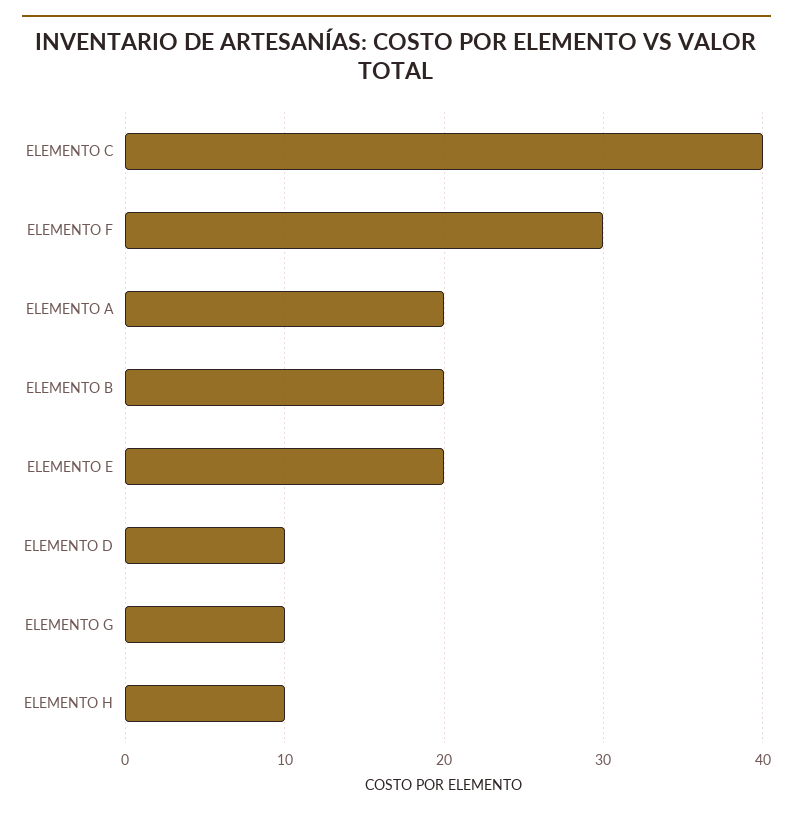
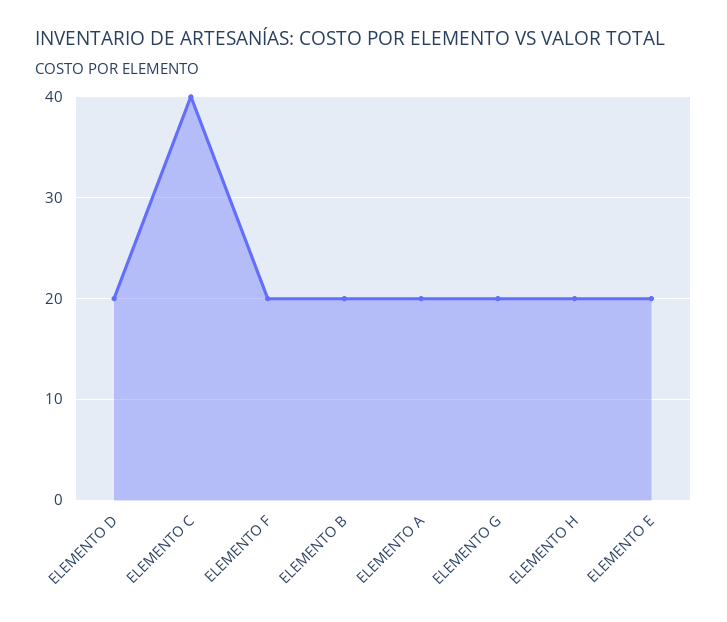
ELEMENTO F: 30 -> 20
ELEMENTO D: 10 -> 20
ELEMENTO G: 10 -> 20
ELEMENTO H: 10 -> 20

